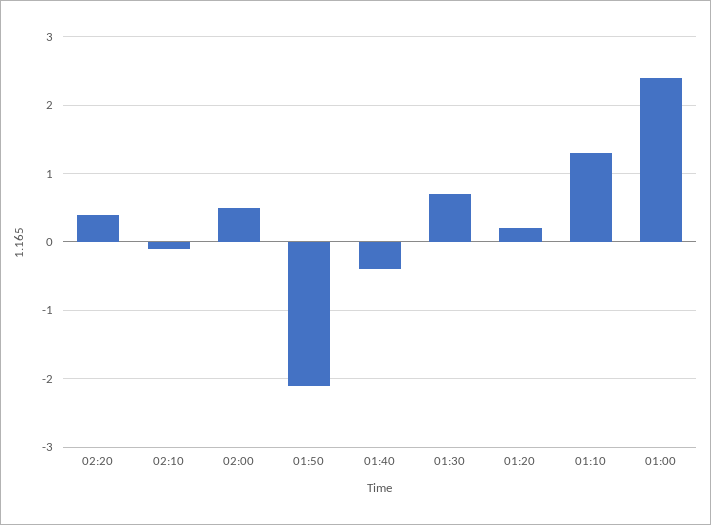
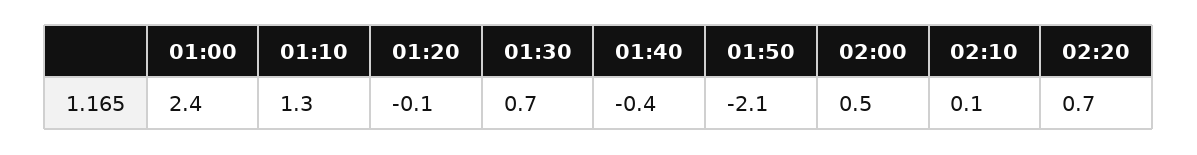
02:20: 0.4 -> 0.7
02:10: -0.1 -> 0.1
01:20: 0.2 -> -0.1

